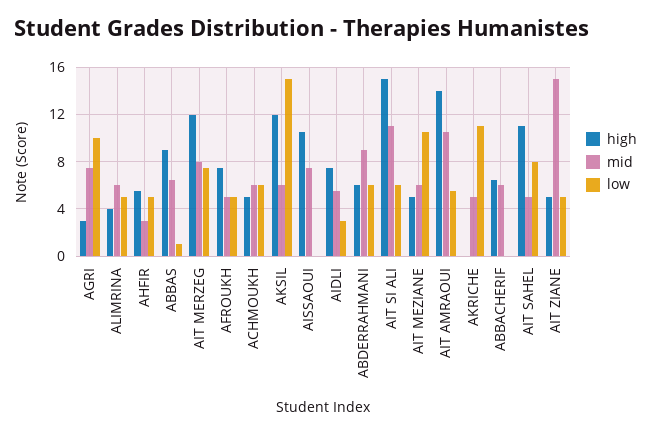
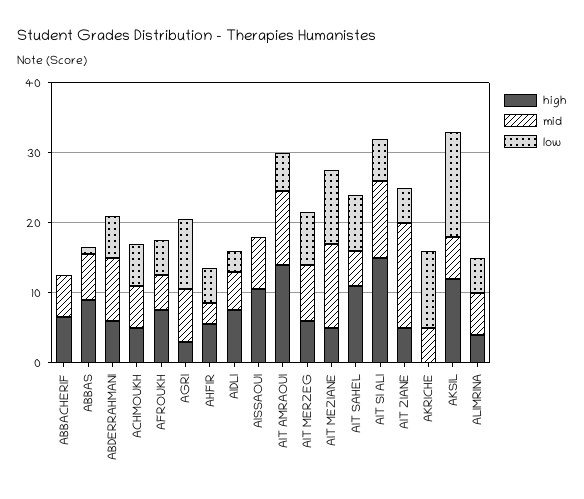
high, AIT MERZEG: 12 -> 6
mid, AIT MEZIANE: 6 -> 12

